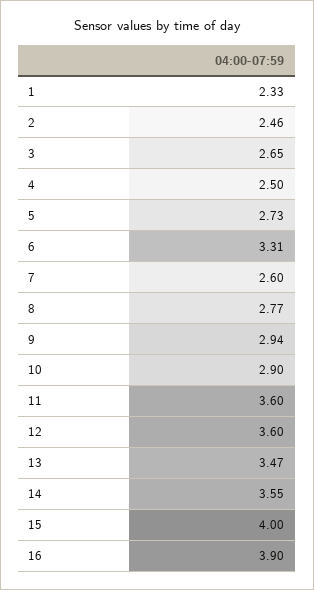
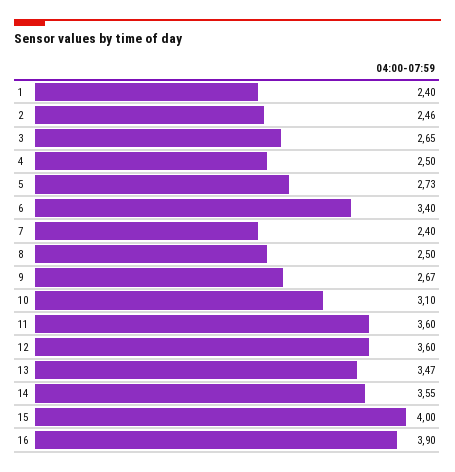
1: 2.33 -> 2.4
6: 3.31 -> 3.4
7: 2.6 -> 2.4
8: 2.77 -> 2.5
9: 2.94 -> 2.67
10: 2.9 -> 3.1

